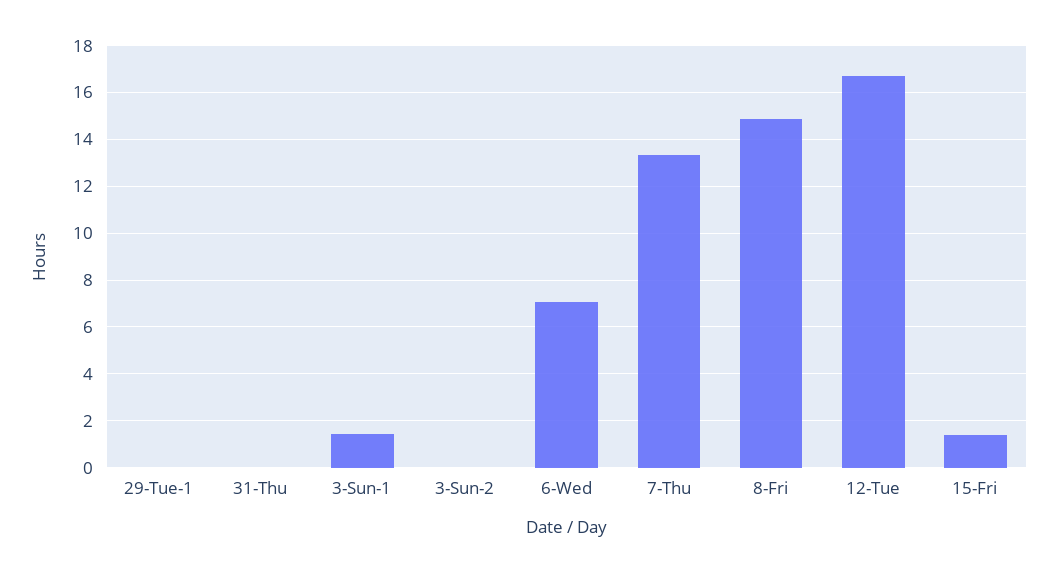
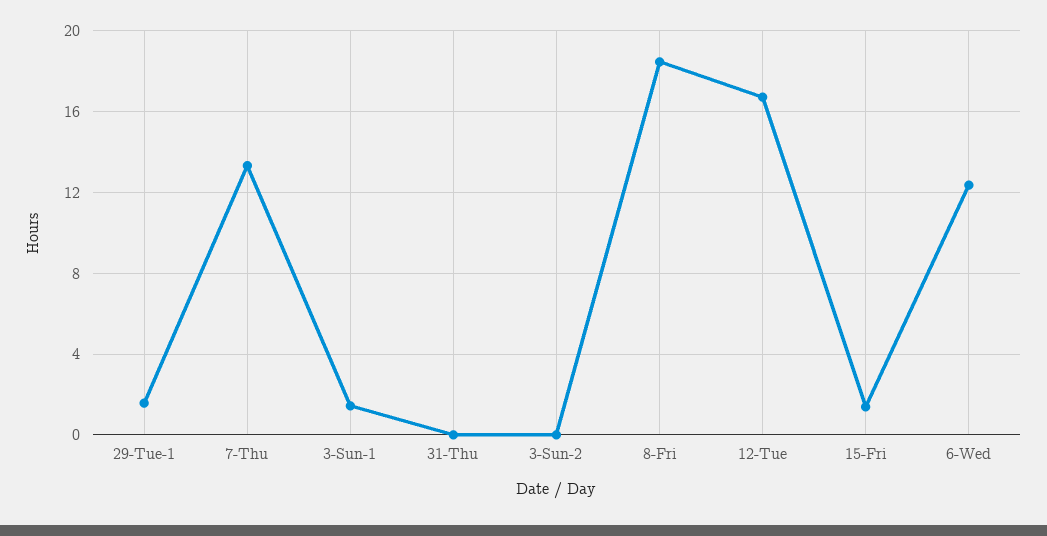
29-Tue-1: 0 -> 1.5
6-Wed: 7 -> 12.5
8-Fri: 15 -> 18.5

